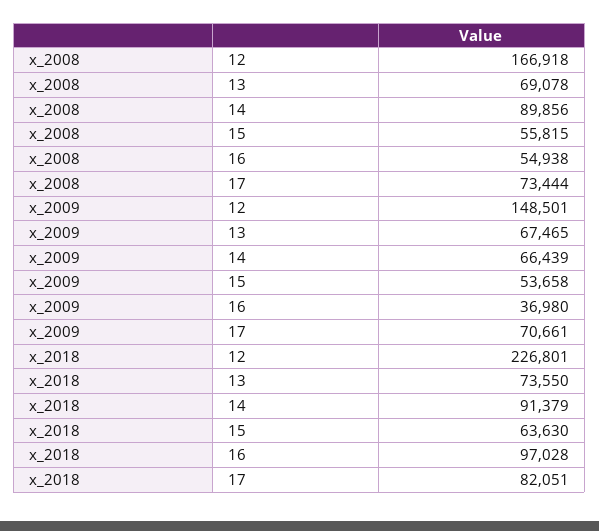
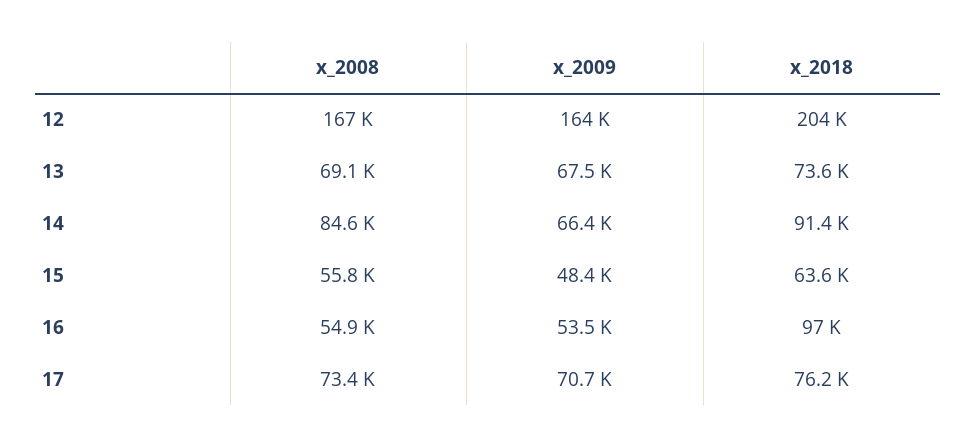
x_2008, 14: 89856 -> 84600
x_2009, 12: 148501 -> 164000
x_2009, 15: 53658 -> 48400
x_2009, 16: 36980 -> 53500
x_2018, 12: 226801 -> 204000
x_2018, 17: 82051 -> 76200

